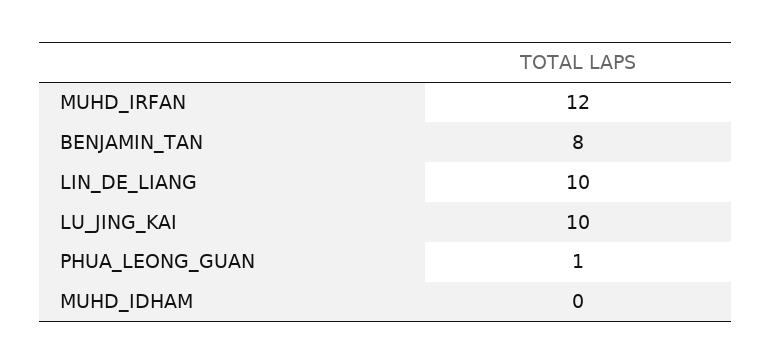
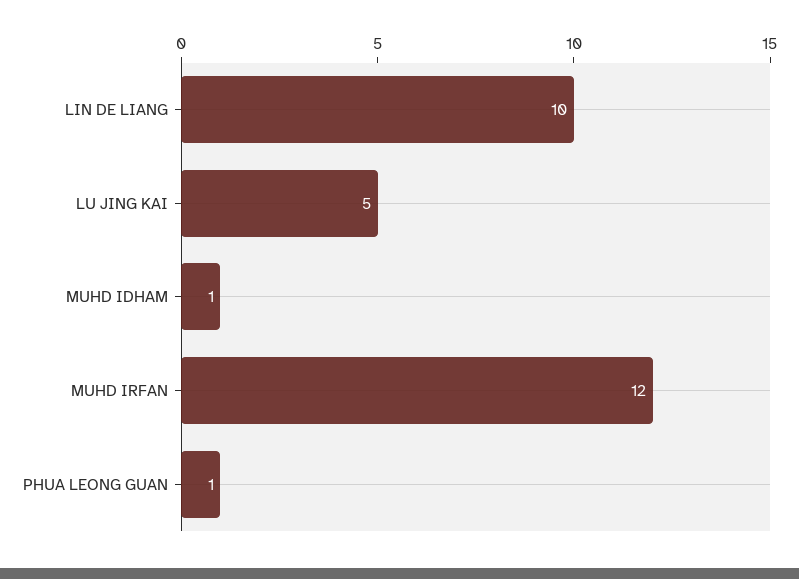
BENJAMIN_TAN: 8 -> none
LU_JING_KAI: 10 -> 5
MUHD_IDHAM: 0 -> 1

